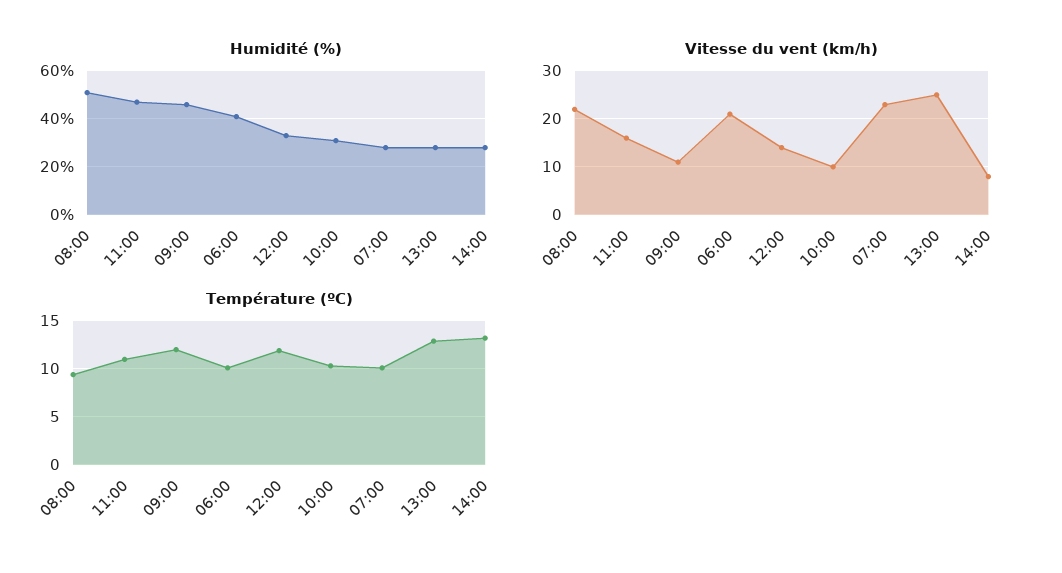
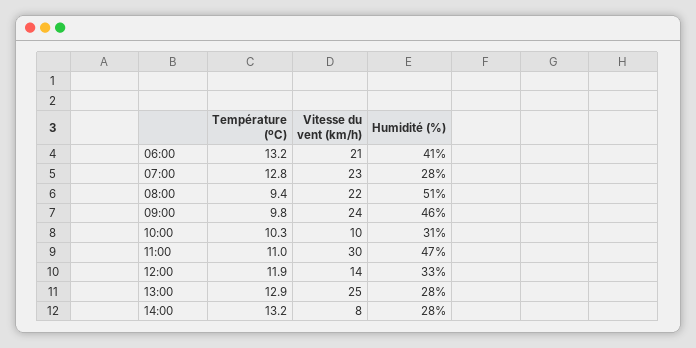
Vitesse du vent (km/h), 11:00: 15 -> 30
Vitesse du vent (km/h), 09:00: 10 -> 24
Température (ºC), 09:00: 12 -> 9.8
Température (ºC), 06:00: 10 -> 13.2
Température (ºC), 07:00: 10 -> 12.8

